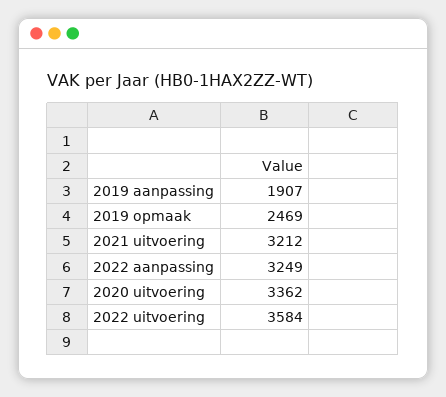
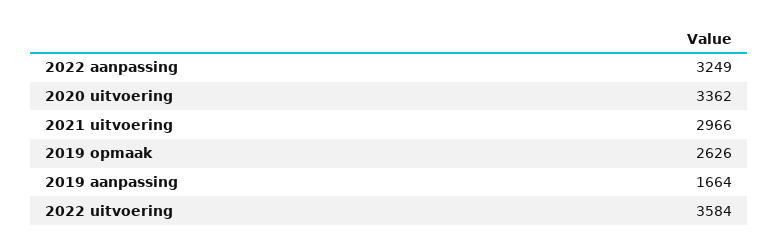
2019 aanpassing: 1907 -> 1664
2019 opmaak: 2469 -> 2626
2021 uitvoering: 3212 -> 2966

